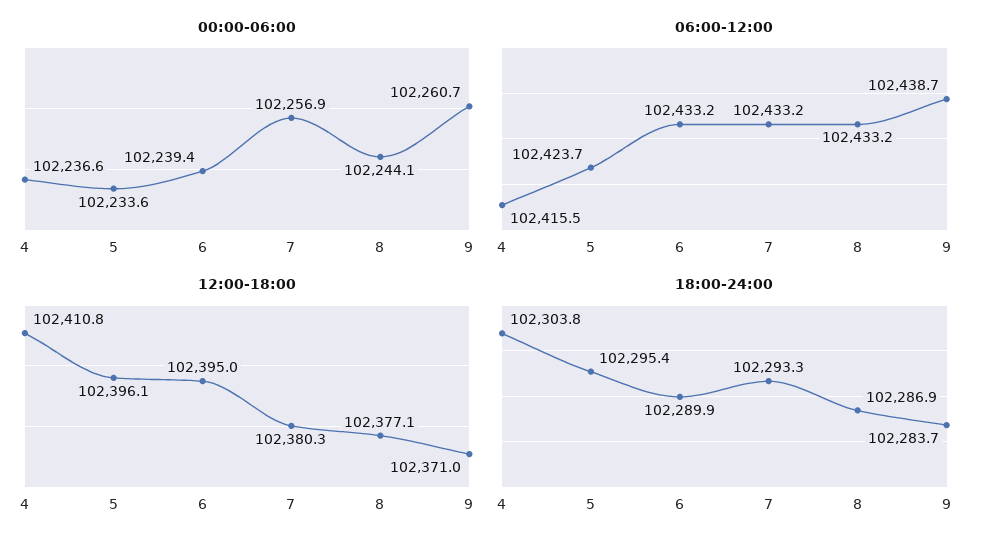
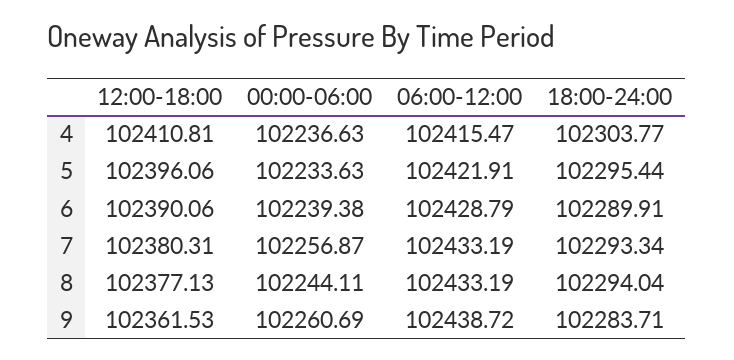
06:00-12:00, 5: 102423.7 -> 102421.91
06:00-12:00, 6: 102433.2 -> 102428.79
12:00-18:00, 6: 102395 -> 102390.06
12:00-18:00, 9: 102371 -> 102361.53
18:00-24:00, 8: 102286.9 -> 102294.04

